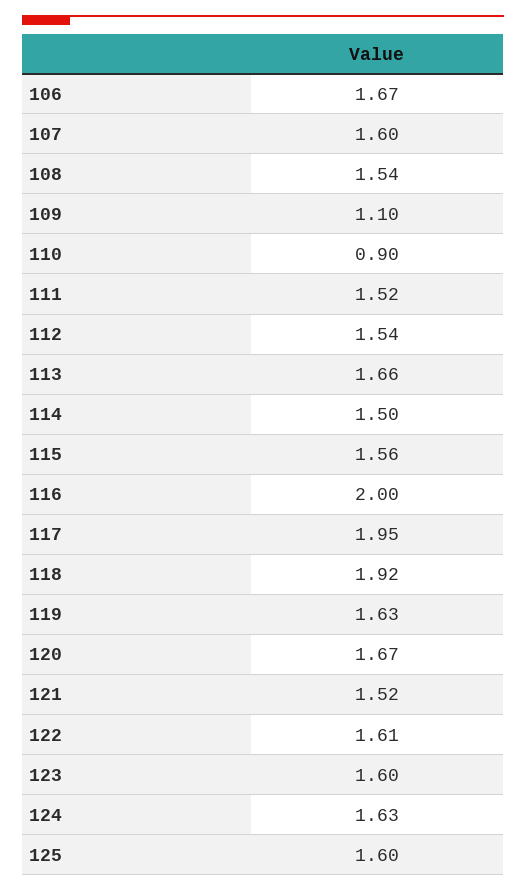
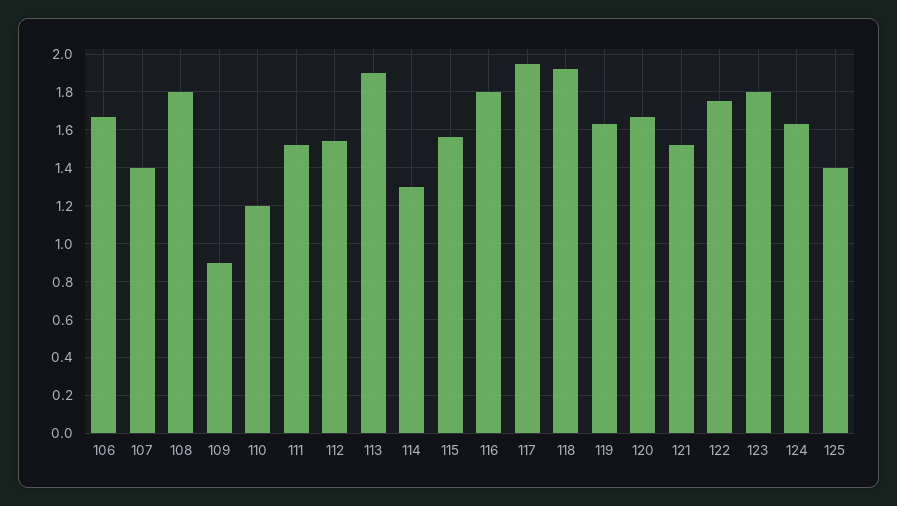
107: 1.6 -> 1.4
108: 1.54 -> 1.8
109: 1.1 -> 0.9
110: 0.9 -> 1.2
113: 1.66 -> 1.9
114: 1.5 -> 1.3
116: 2 -> 1.8
122: 1.61 -> 1.75
123: 1.6 -> 1.8
125: 1.6 -> 1.4

